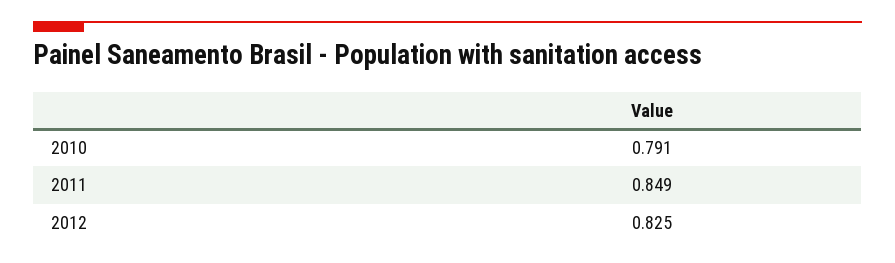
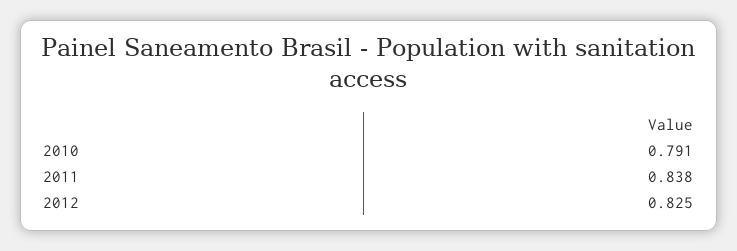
2011: 0.849 -> 0.838

